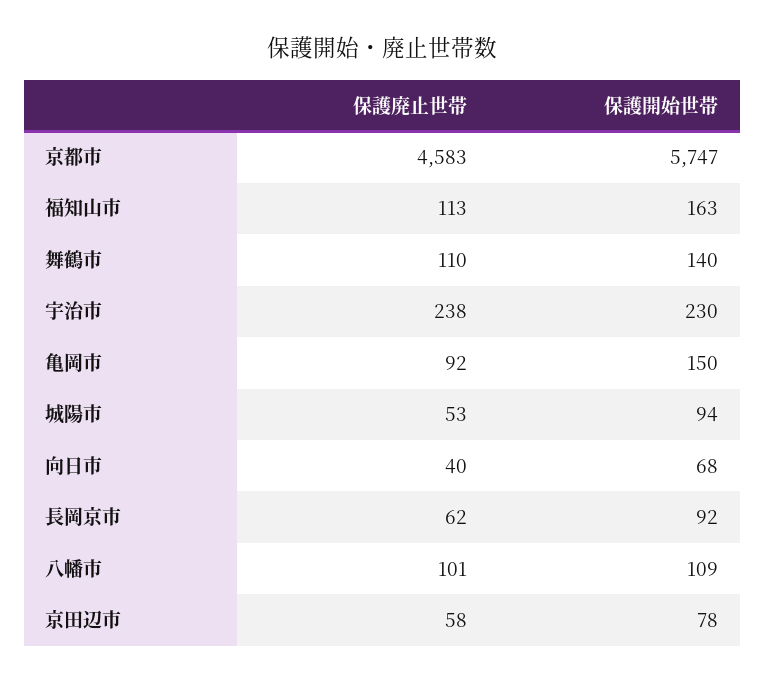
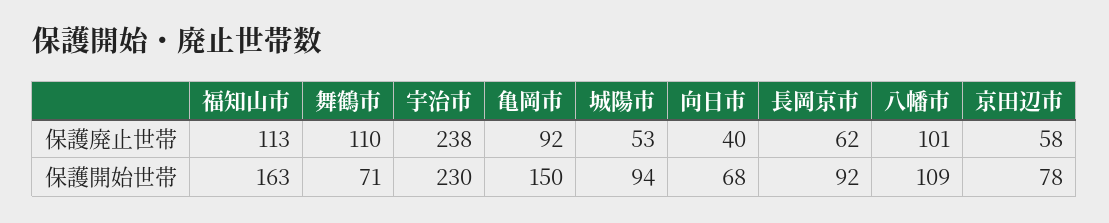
保護廃止世帯, 京都市: 4583 -> none
保護開始世帯, 京都市: 5747 -> none
保護開始世帯, 舞鶴市: 140 -> 71

